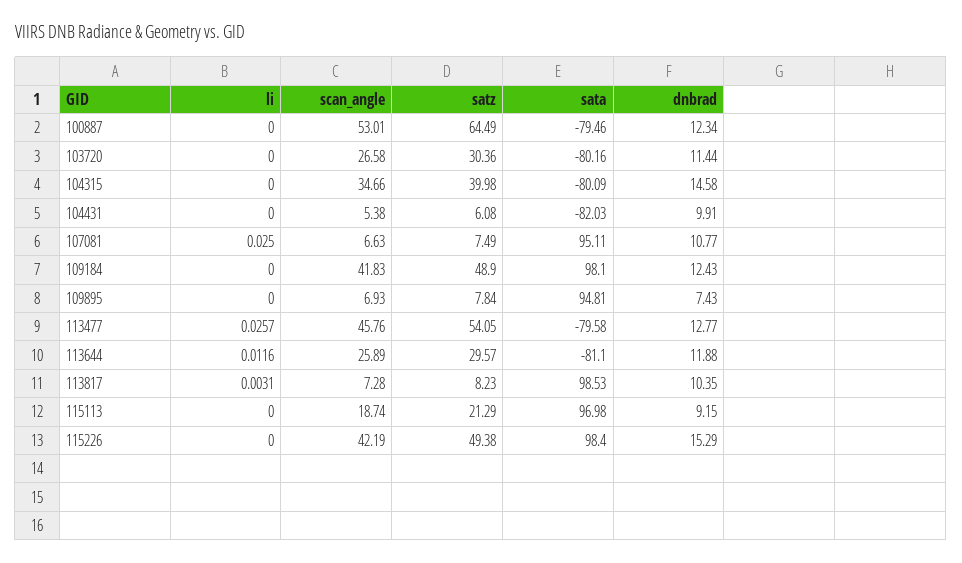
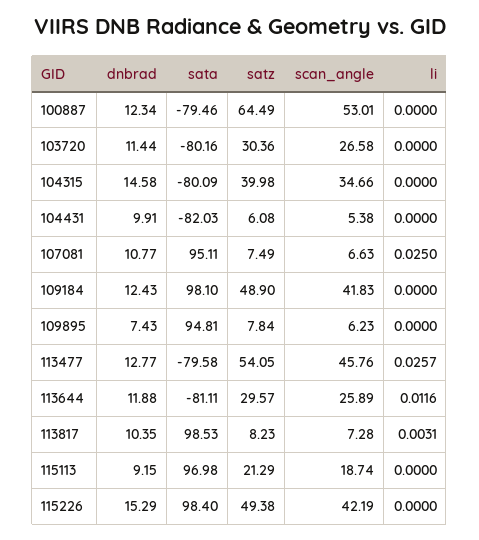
scan_angle, 109895: 6.93 -> 6.23
sata, 113644: -81.1 -> -81.11

